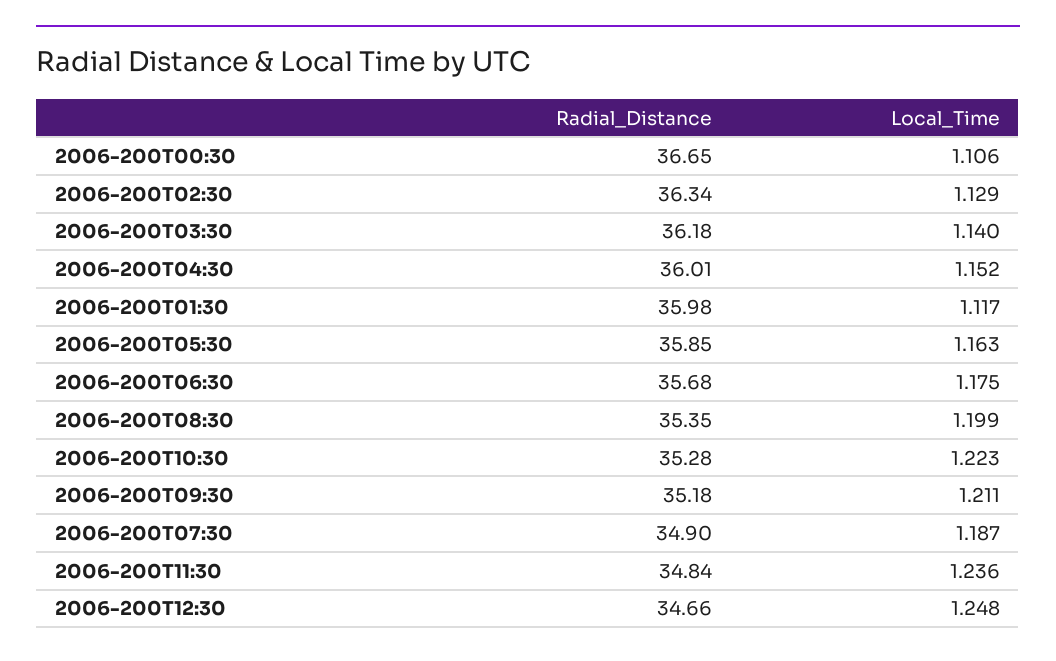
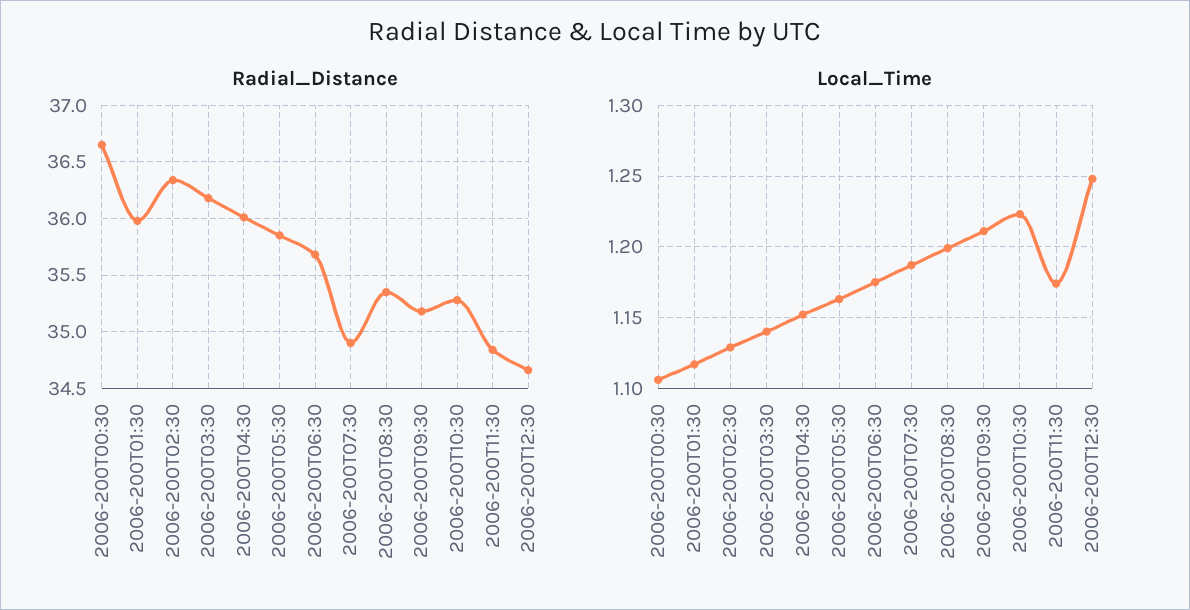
Local_Time, 2006-200T11:30: 1.236 -> 1.175

